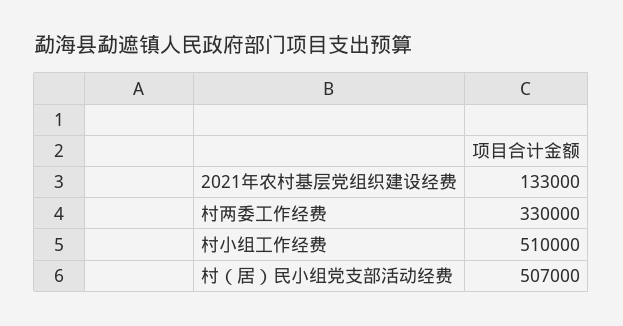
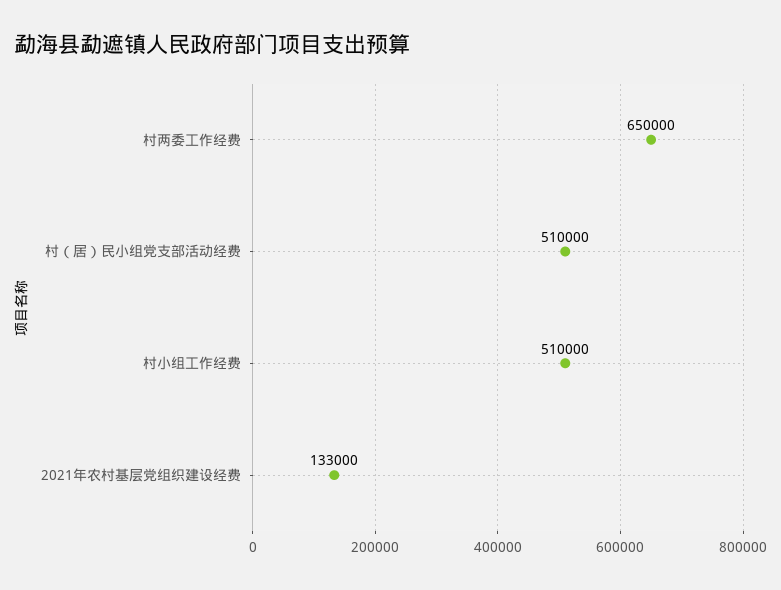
村两委工作经费: 330000 -> 650000
村（居）民小组党支部活动经费: 507000 -> 510000

